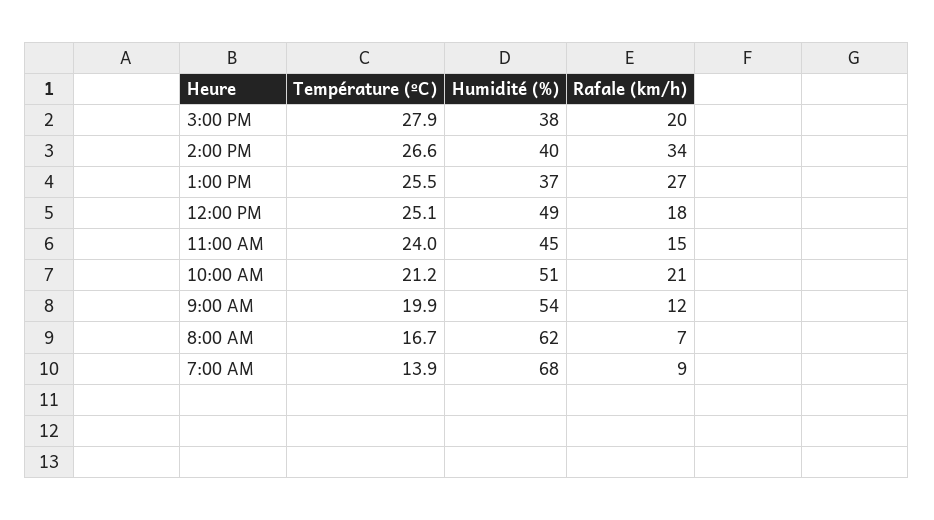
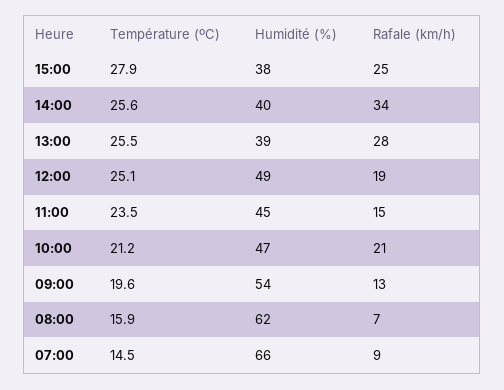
Rafale (km/h), 3:00 PM: 20 -> 25
Température (ºC), 2:00 PM: 26.6 -> 25.6
Humidité (%), 1:00 PM: 37 -> 39
Rafale (km/h), 1:00 PM: 27 -> 28
Rafale (km/h), 12:00 PM: 18 -> 19
Température (ºC), 11:00 AM: 24 -> 23.5
Humidité (%), 10:00 AM: 51 -> 47
Température (ºC), 9:00 AM: 19.9 -> 19.6
Rafale (km/h), 9:00 AM: 12 -> 13
Température (ºC), 8:00 AM: 16.7 -> 15.9
Température (ºC), 7:00 AM: 13.9 -> 14.5
Humidité (%), 7:00 AM: 68 -> 66

